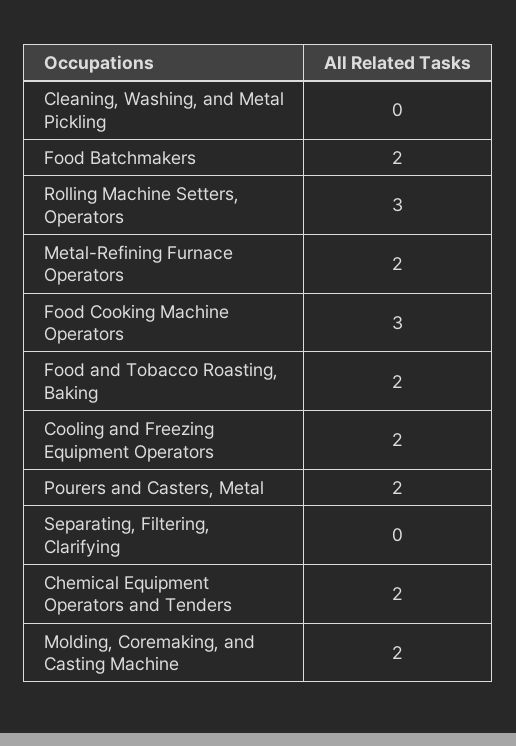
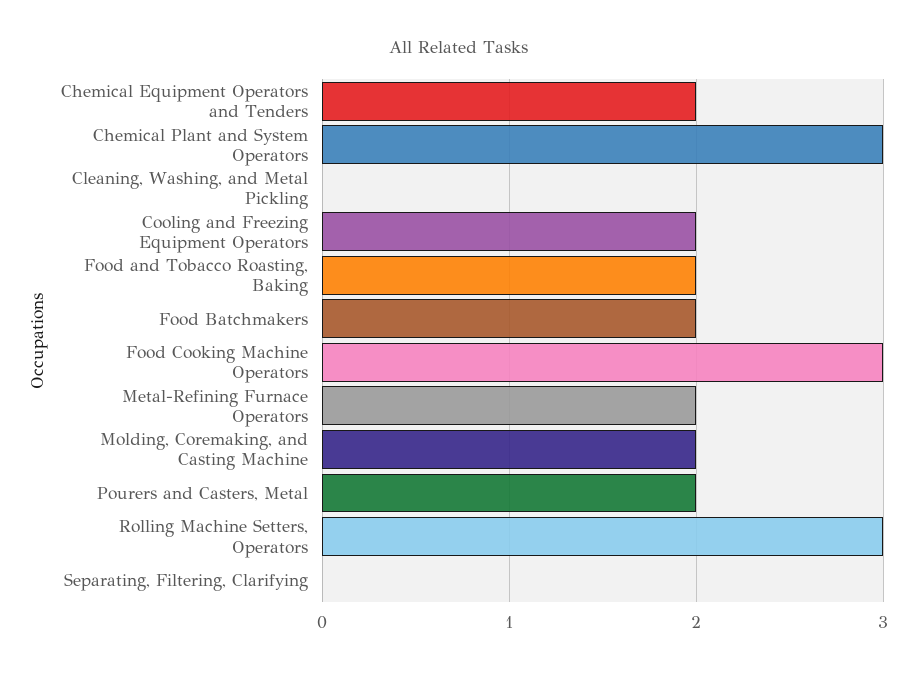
Chemical Plant and System Operators: none -> 3

